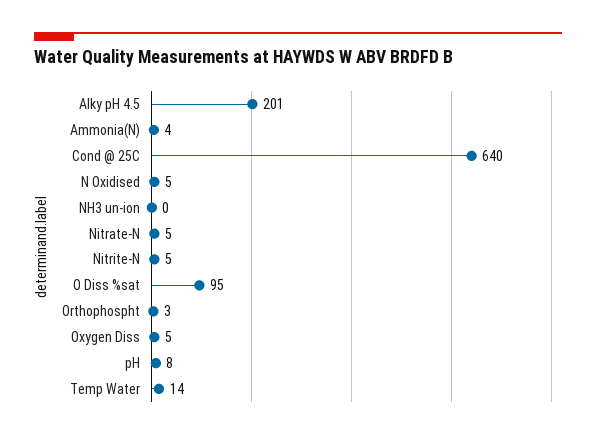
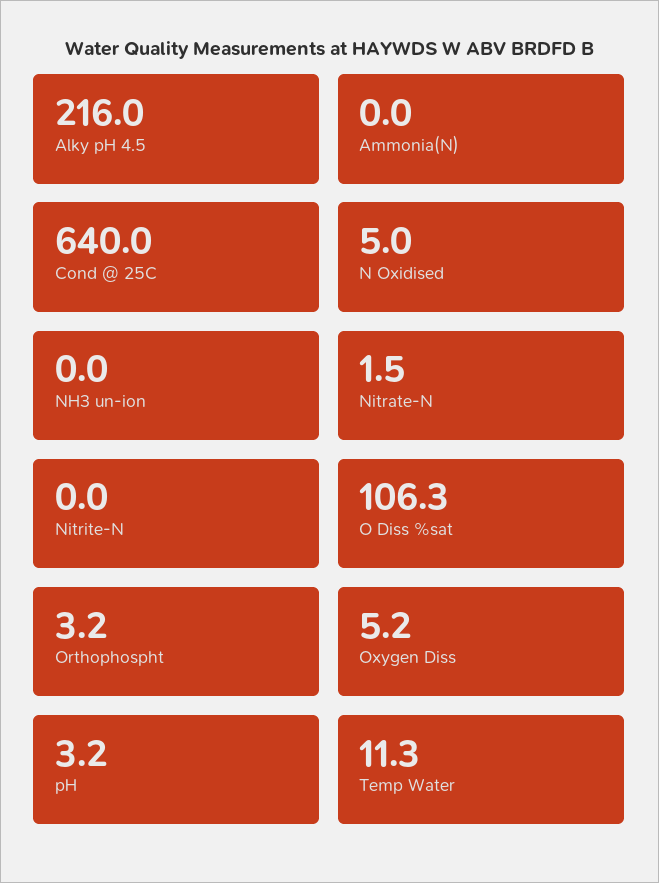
Alky pH 4.5: 201 -> 216
Ammonia(N): 4 -> 0
Nitrate-N: 5 -> 1.5
Nitrite-N: 5 -> 0
O Diss %sat: 95 -> 106.3
pH: 8 -> 3.2
Temp Water: 14 -> 11.3

